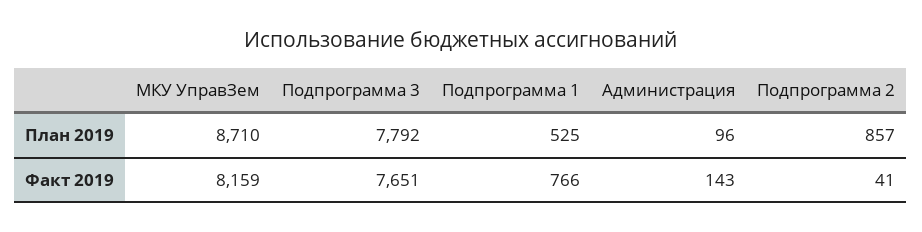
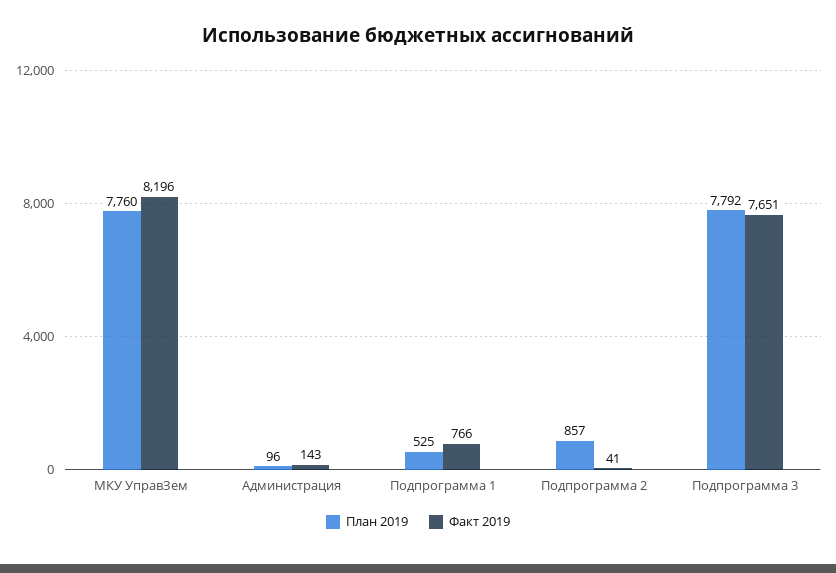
План 2019, МКУ УправЗем: 8710 -> 7760
Факт 2019, МКУ УправЗем: 8159 -> 8196

